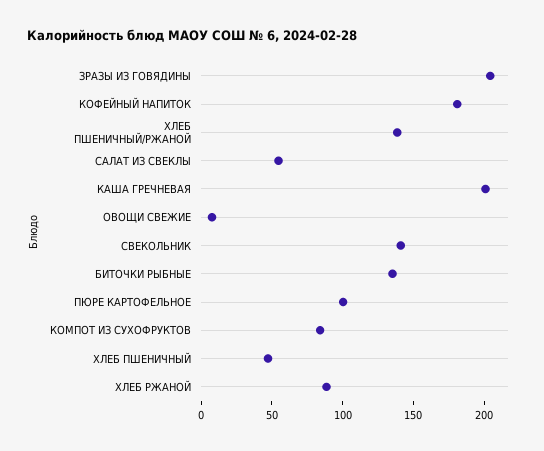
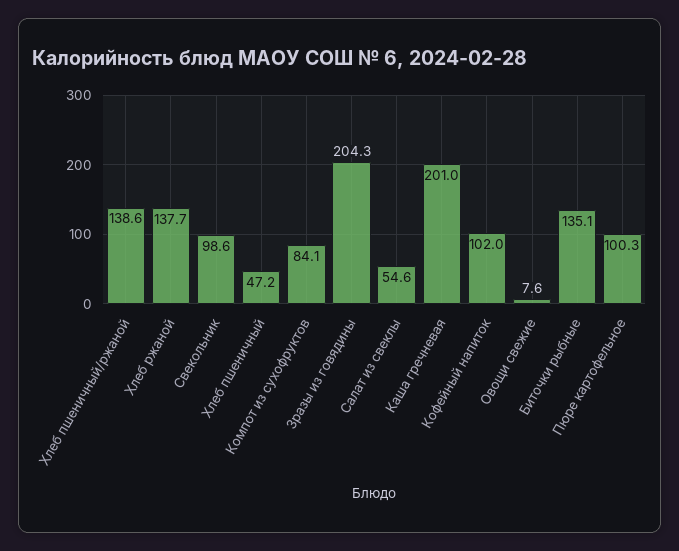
КОФЕЙНЫЙ НАПИТОК: 180 -> 102
СВЕКОЛЬНИК: 140 -> 98.6
ХЛЕБ РЖАНОЙ: 90 -> 137.7

